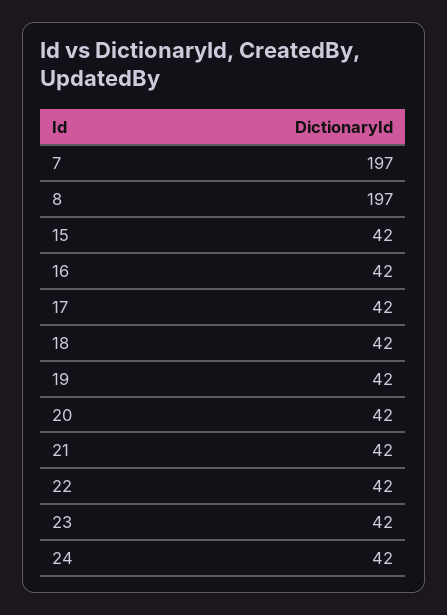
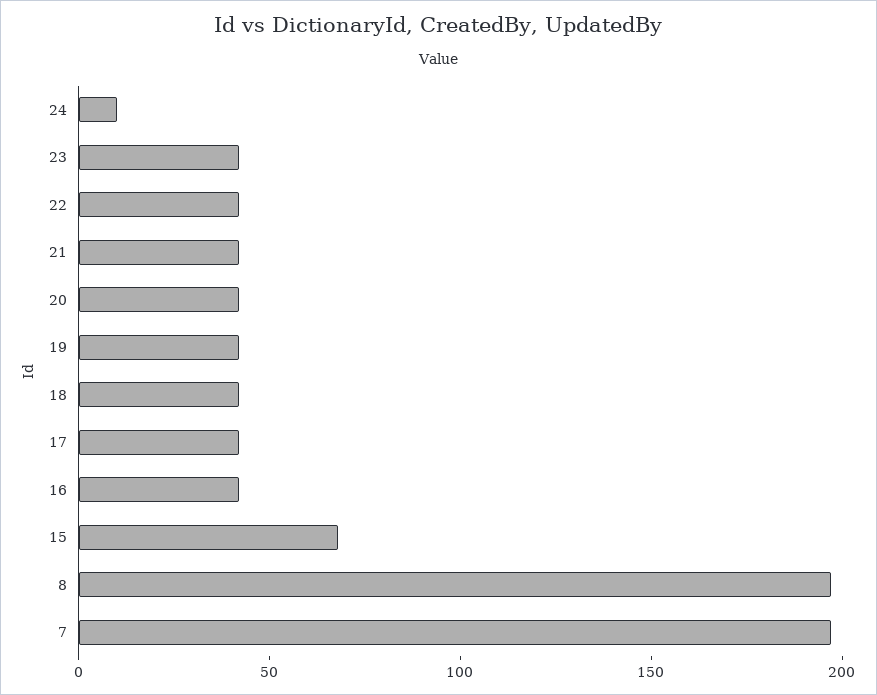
15: 42 -> 70
24: 42 -> 10

